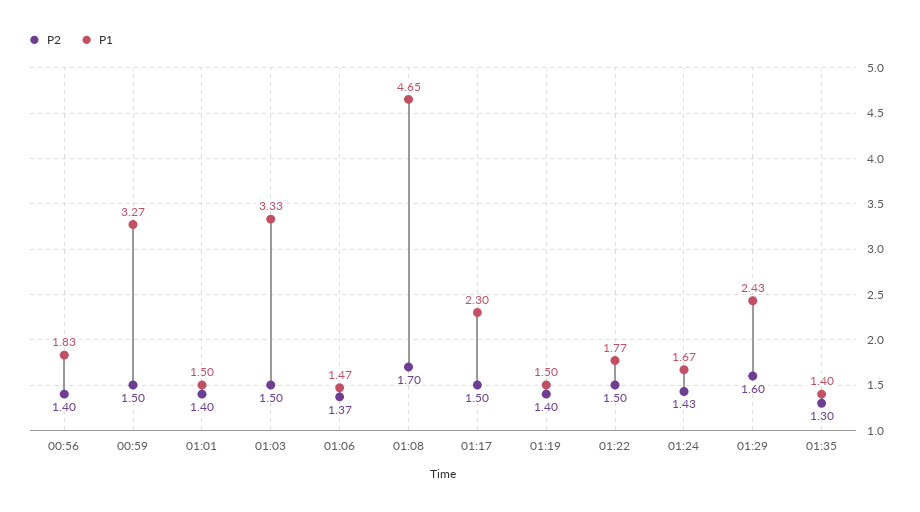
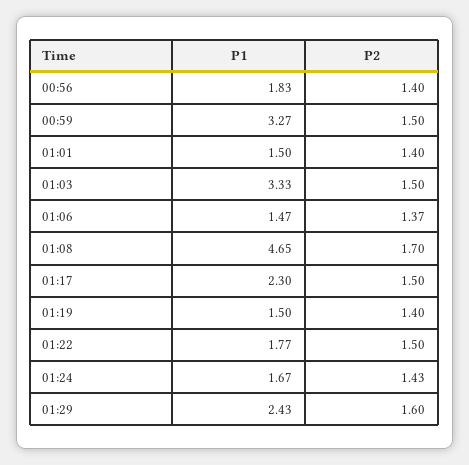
P2, 01:35: 1.3 -> none
P1, 01:35: 1.4 -> none

